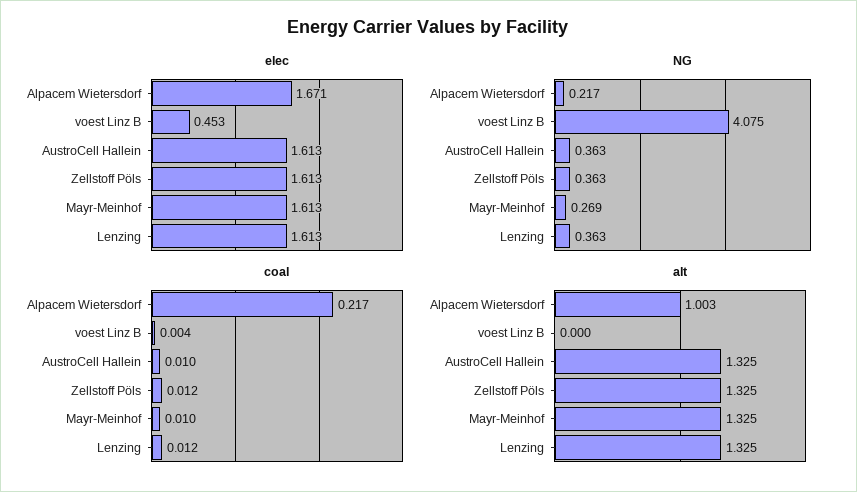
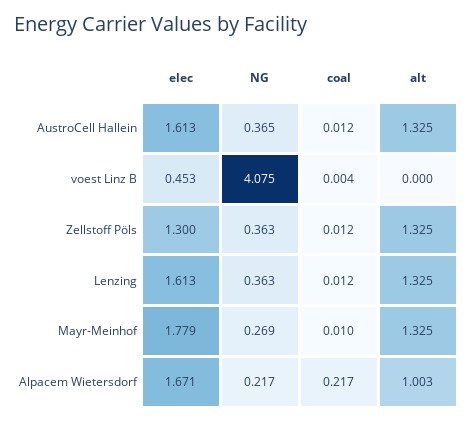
elec, Zellstoff Pöls: 1.613 -> 1.3
elec, Mayr-Meinhof: 1.613 -> 1.779
NG, AustroCell Hallein: 0.363 -> 0.365
coal, AustroCell Hallein: 0.01 -> 0.012

